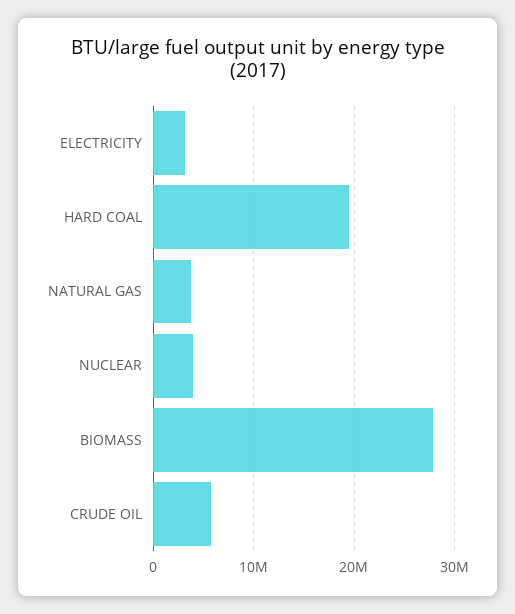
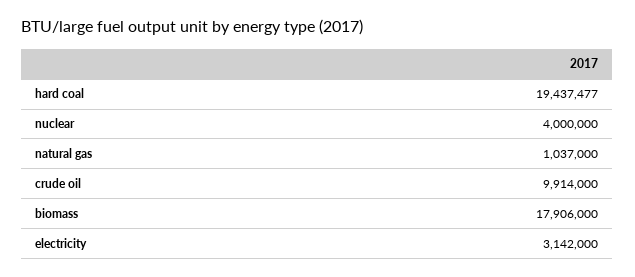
NATURAL GAS: 4000000 -> 1037000
BIOMASS: 28000000 -> 17906000
CRUDE OIL: 6000000 -> 9914000

